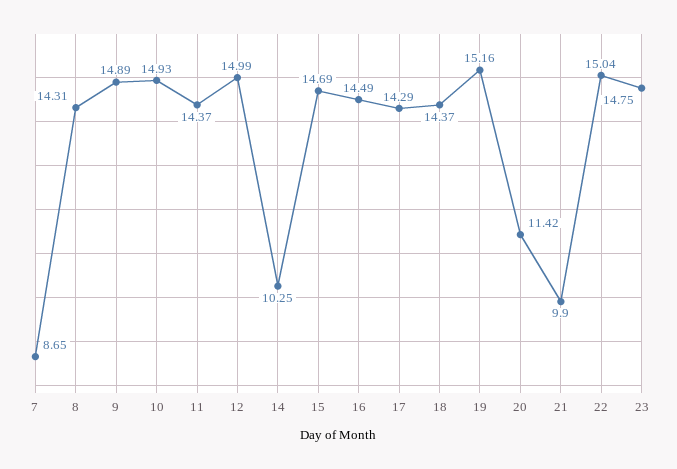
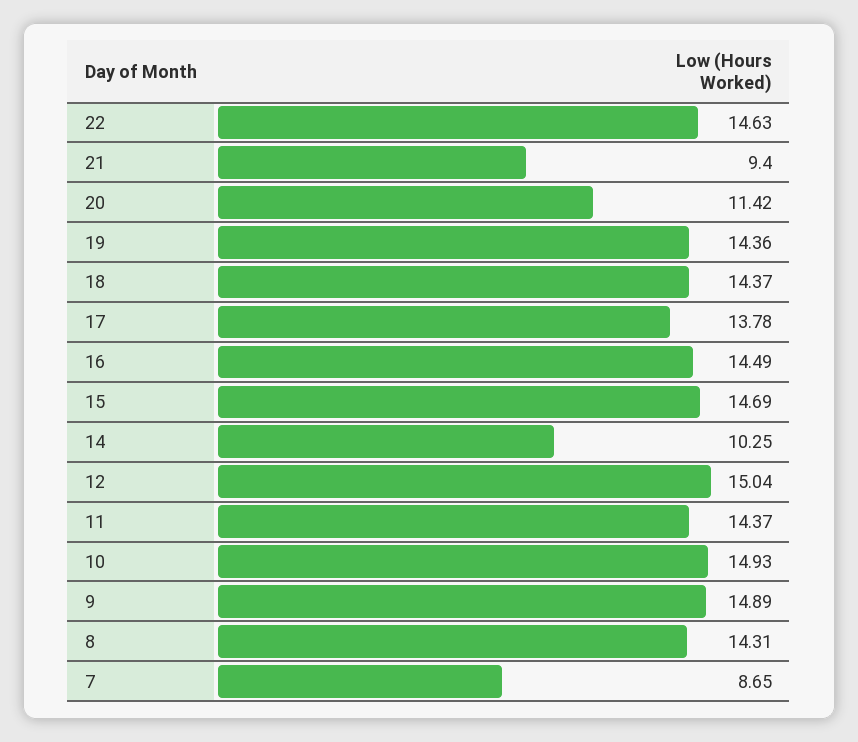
12: 14.99 -> 15.04
17: 14.29 -> 13.78
19: 15.16 -> 14.36
21: 9.9 -> 9.4
22: 15.04 -> 14.63
23: 14.75 -> none

